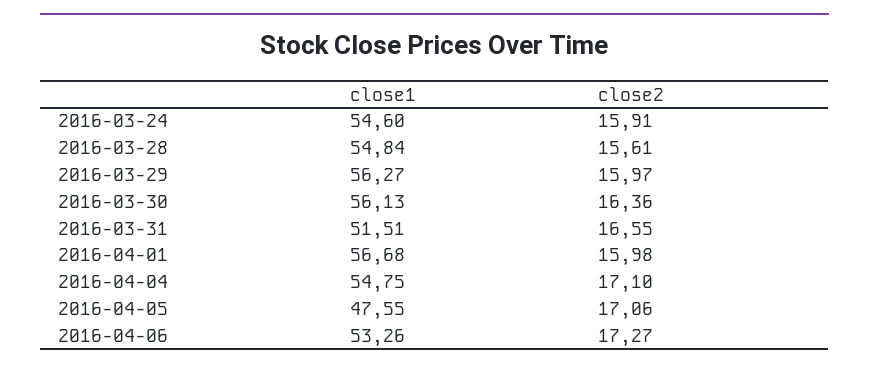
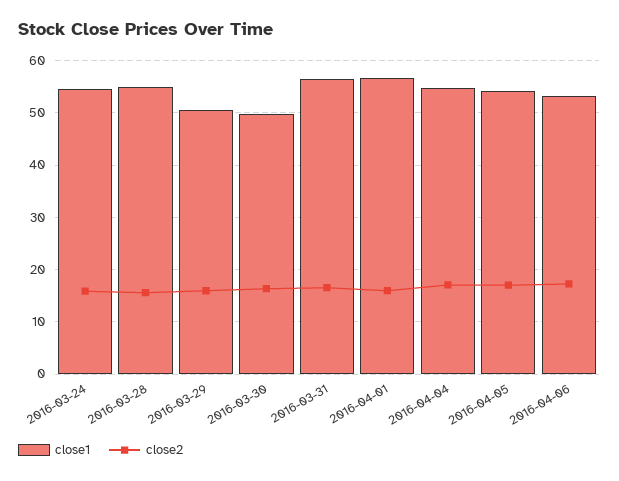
close1, 2016-03-29: 56.27 -> 50
close1, 2016-03-30: 56.13 -> 50
close1, 2016-03-31: 51.51 -> 56
close1, 2016-04-05: 47.55 -> 54

